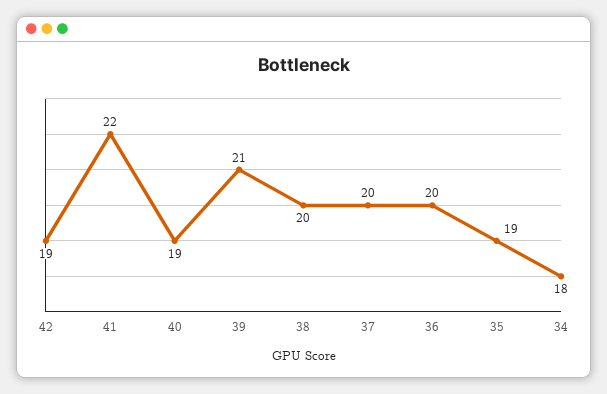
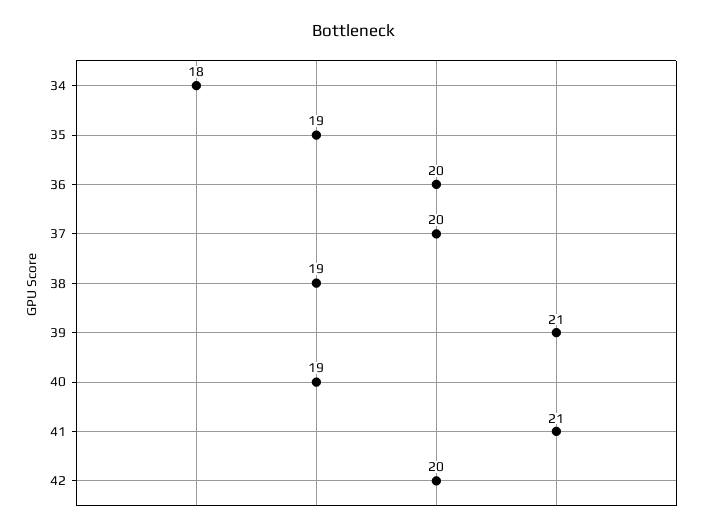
42: 19 -> 20
41: 22 -> 21
38: 20 -> 19

